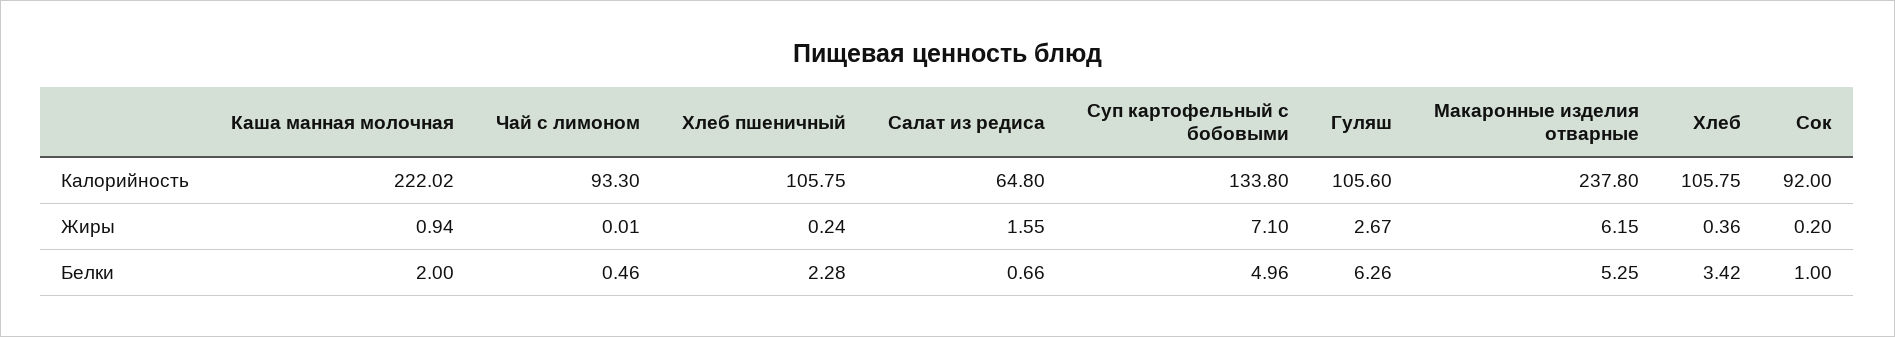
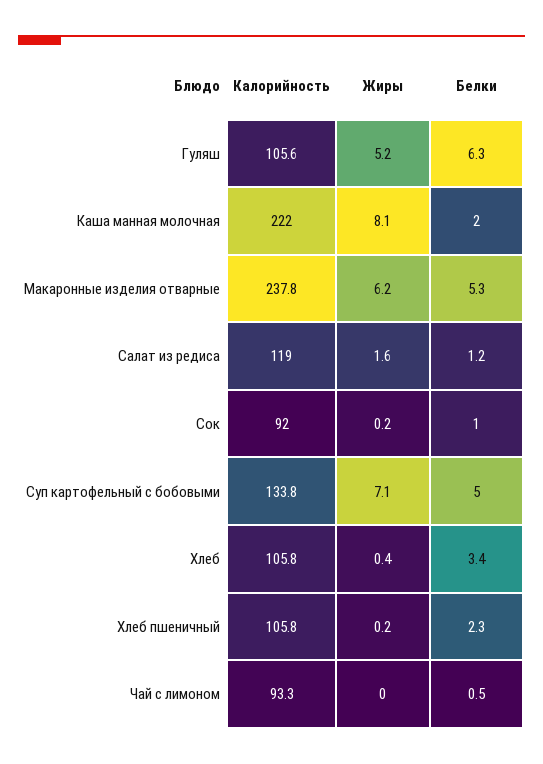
Салат из редиса, Калорийность: 64.8 -> 119
Каша манная молочная, Жиры: 0.94 -> 8.1
Гуляш, Жиры: 2.67 -> 5.2
Салат из редиса, Белки: 0.66 -> 1.2

